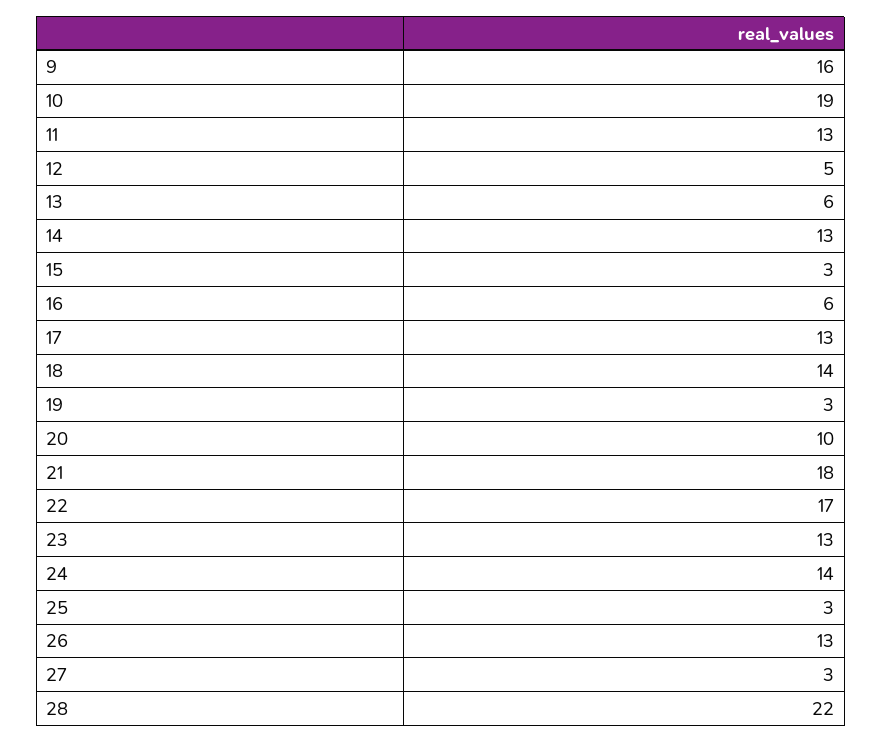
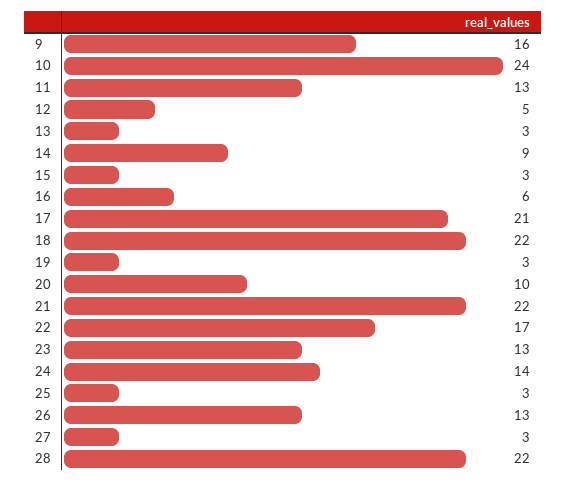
10: 19 -> 24
13: 6 -> 3
14: 13 -> 9
17: 13 -> 21
18: 14 -> 22
21: 18 -> 22

